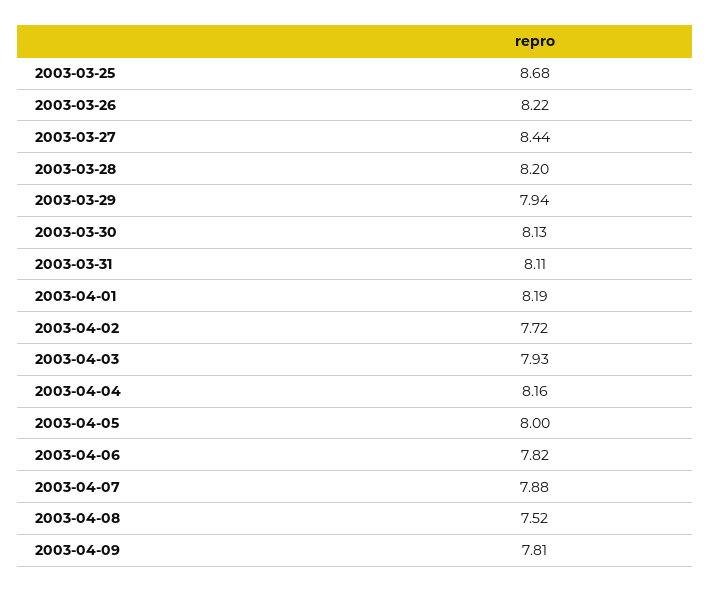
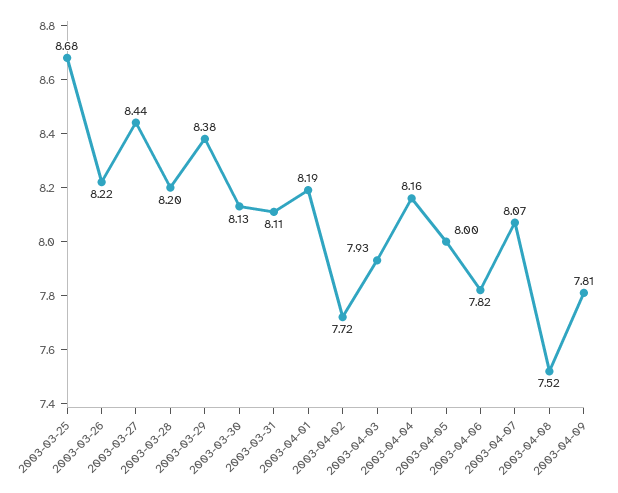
2003-03-29: 7.94 -> 8.38
2003-04-07: 7.88 -> 8.07

